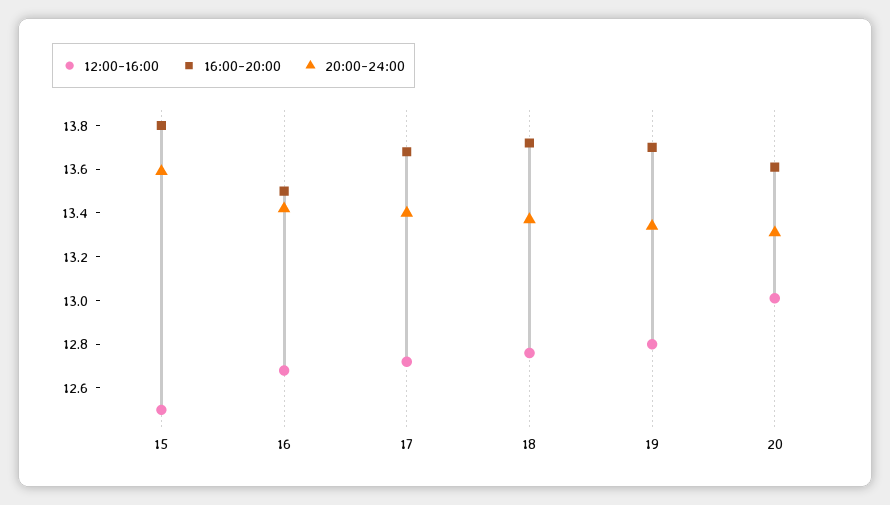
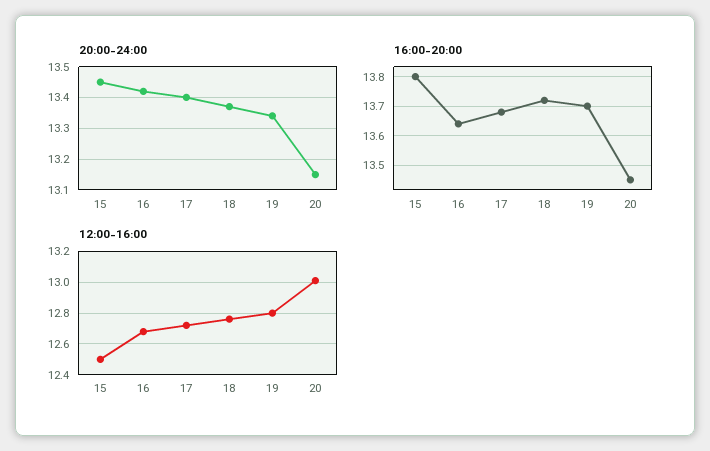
20:00-24:00, 15: 13.6 -> 13.45
16:00-20:00, 16: 13.5 -> 13.65
16:00-20:00, 20: 13.6 -> 13.45
20:00-24:00, 20: 13.3 -> 13.15

